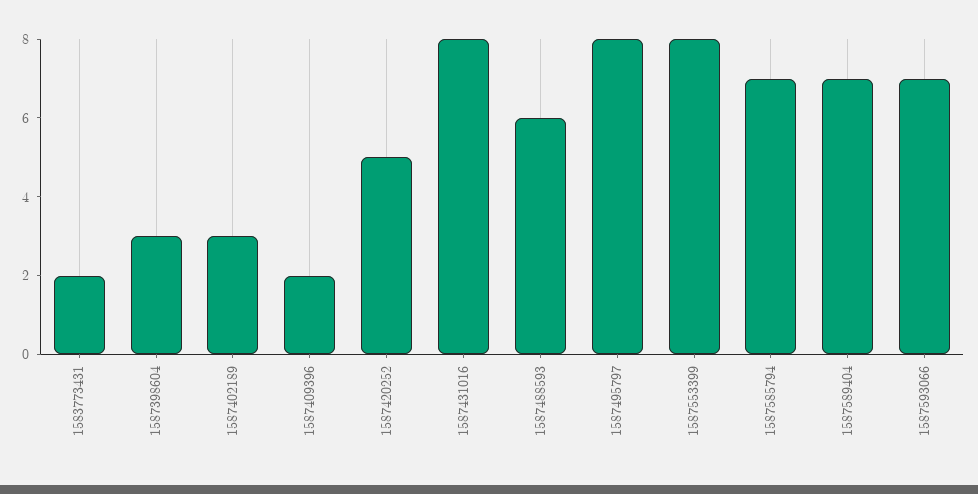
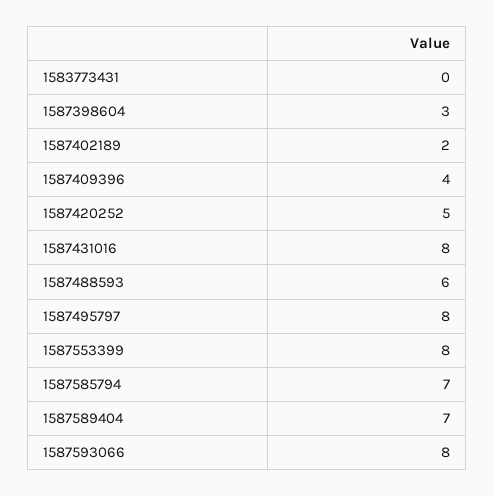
1583773431: 2 -> 0
1587402189: 3 -> 2
1587409396: 2 -> 4
1587593066: 7 -> 8

